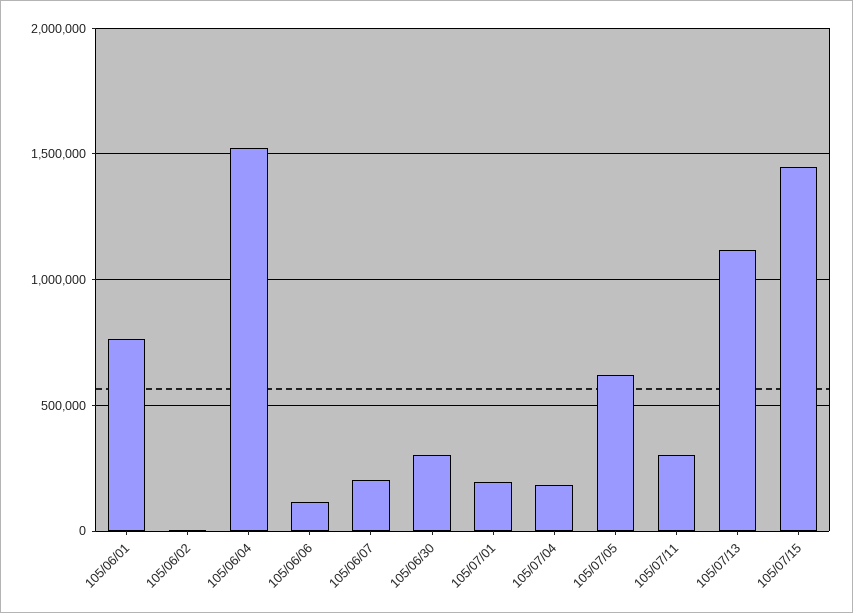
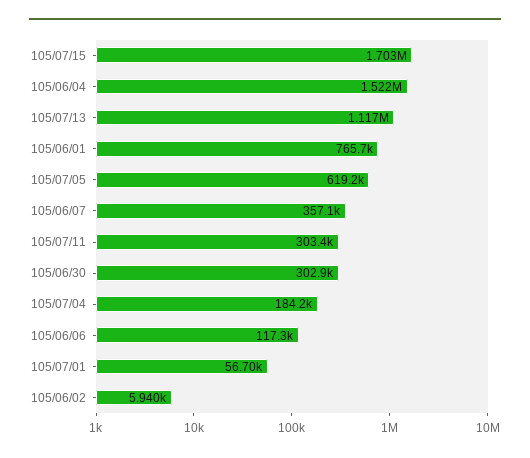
105/06/07: 200000 -> 357100
105/07/01: 200000 -> 56700
105/07/15: 1450000 -> 1703000

